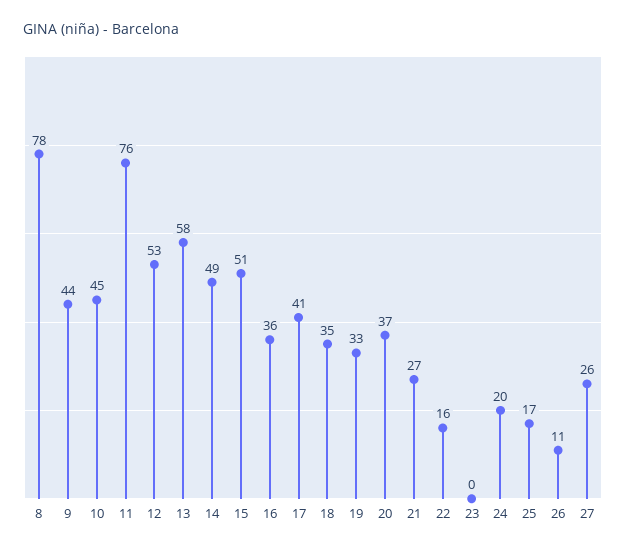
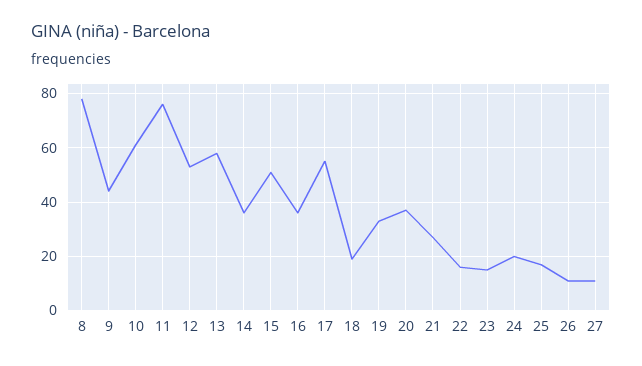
10: 45 -> 60
14: 49 -> 35
17: 41 -> 55
18: 35 -> 20
23: 0 -> 15
27: 26 -> 10

